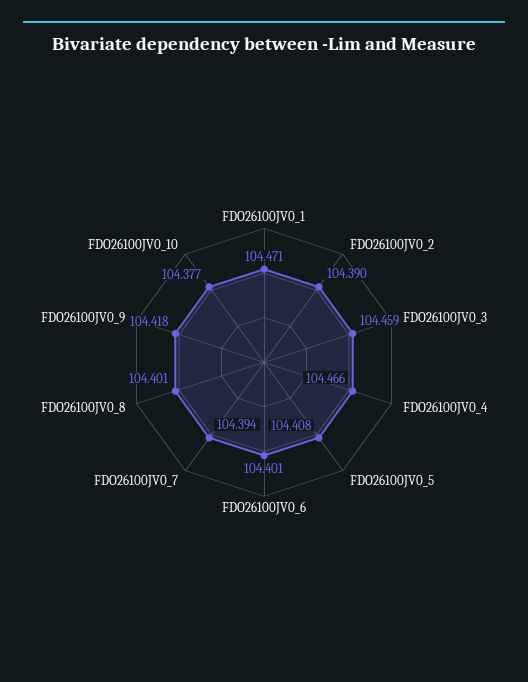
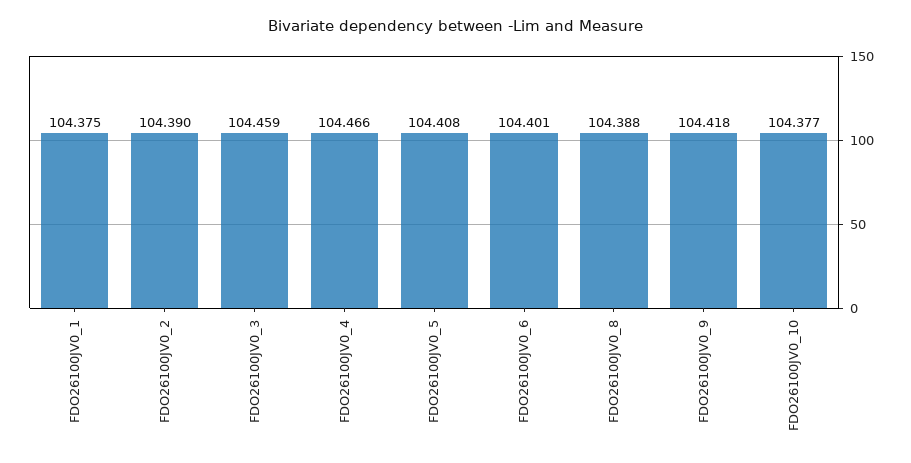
FDO26100JV0_1: 104.471 -> 104.375
FDO26100JV0_7: 104.394 -> none
FDO26100JV0_8: 104.401 -> 104.388

